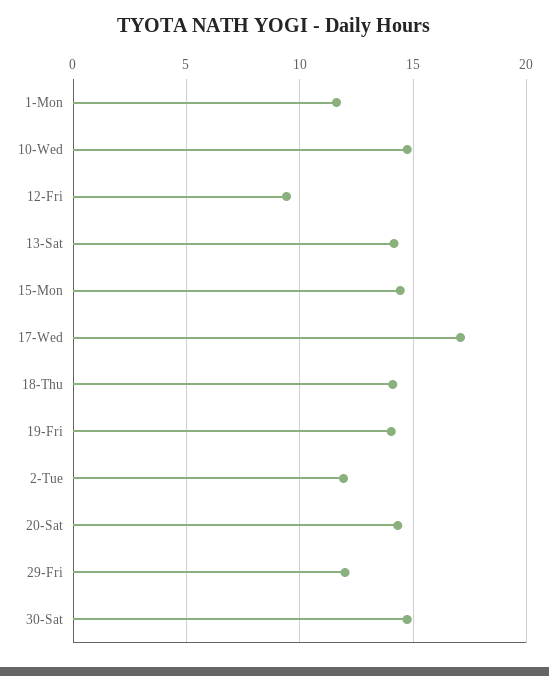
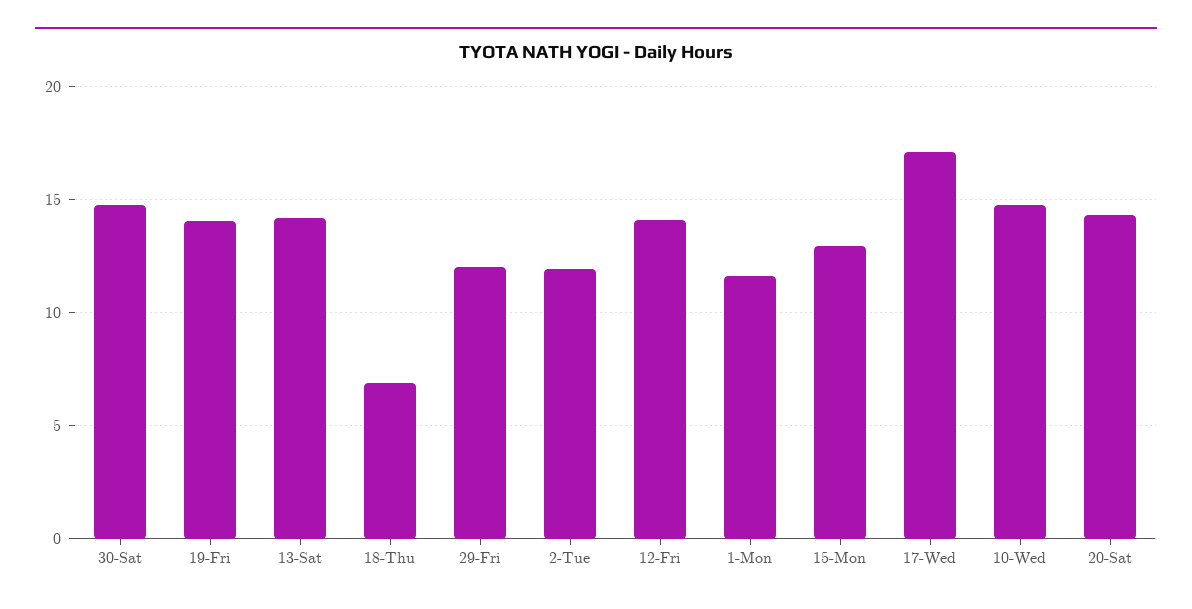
12-Fri: 9.5 -> 14
15-Mon: 14.5 -> 13
18-Thu: 14 -> 7

